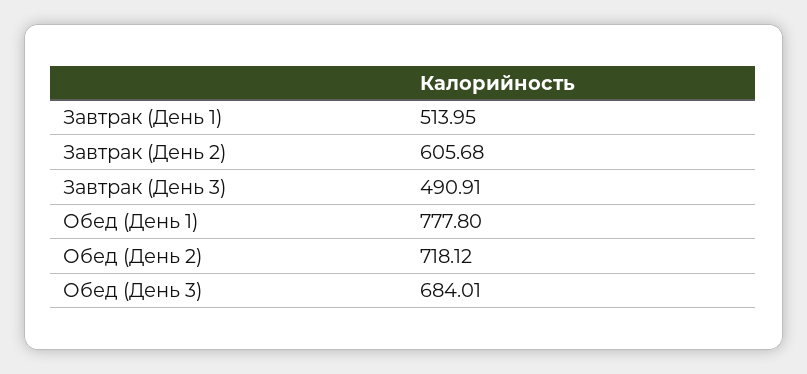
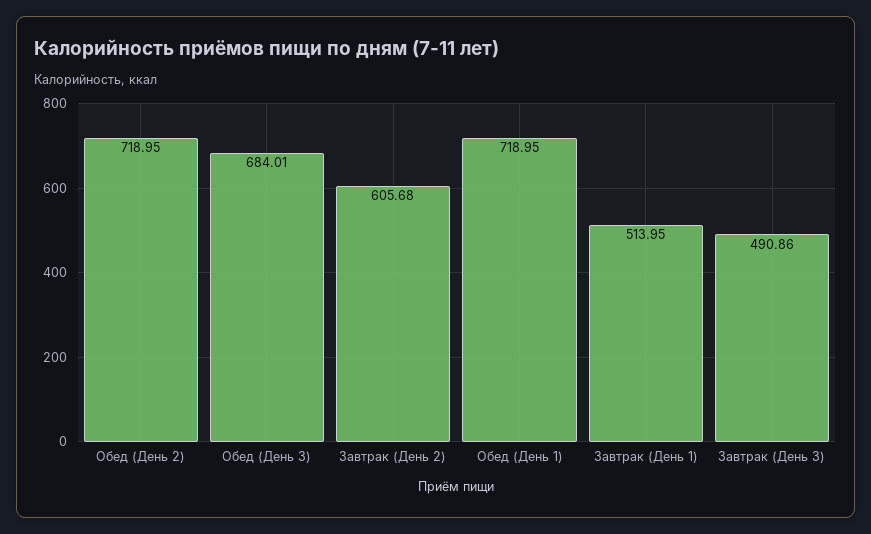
Завтрак (День 3): 490.91 -> 490.86
Обед (День 1): 777.8 -> 718.95
Обед (День 2): 718.12 -> 718.95

